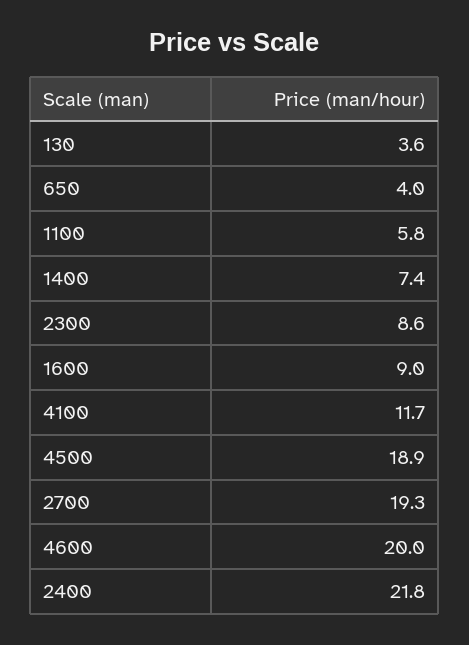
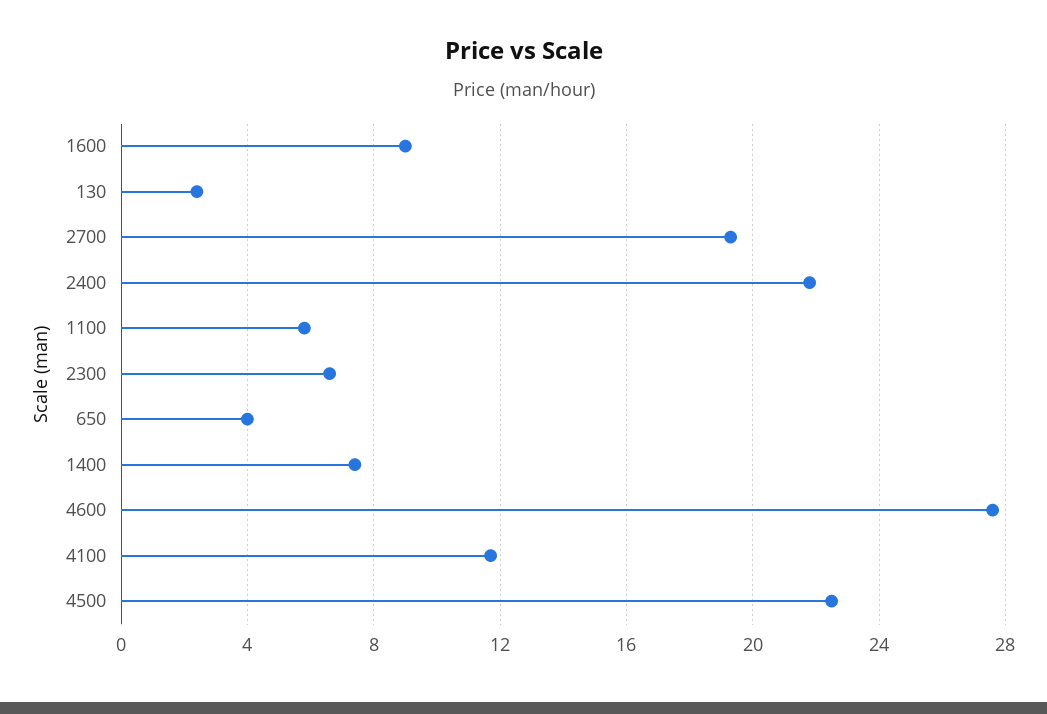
130: 3.6 -> 2.5
2300: 8.6 -> 6.5
4500: 18.9 -> 22.5
4600: 20 -> 27.5

